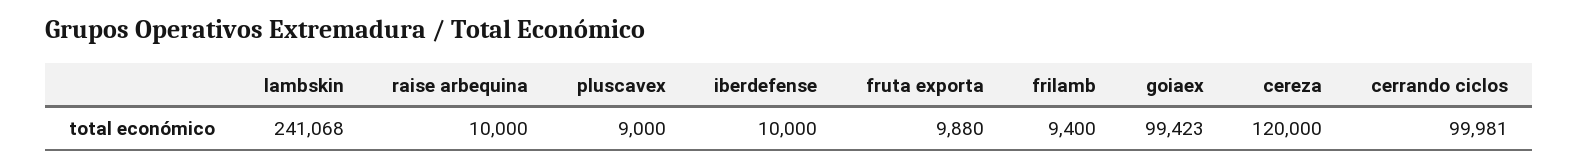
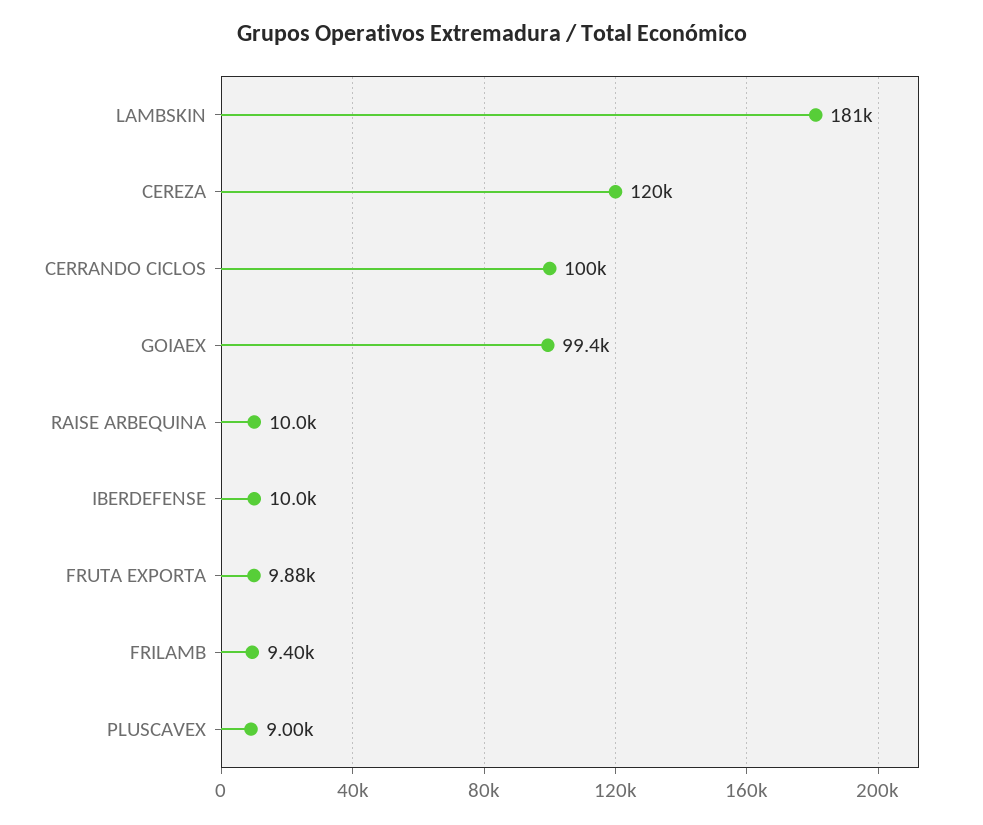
lambskin: 241068 -> 181000

